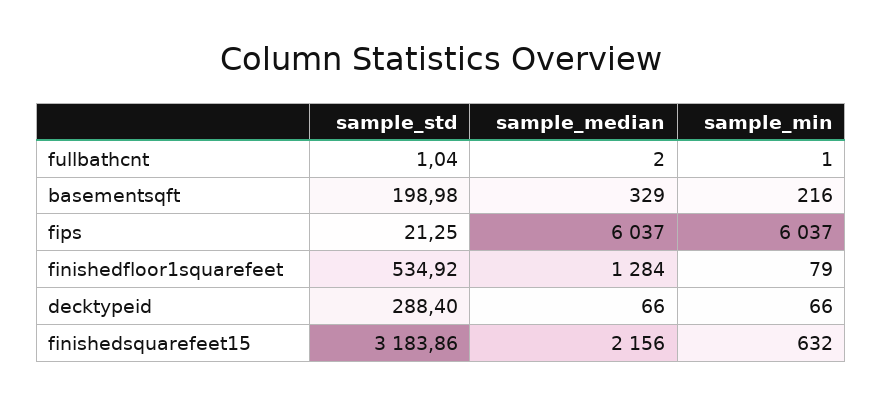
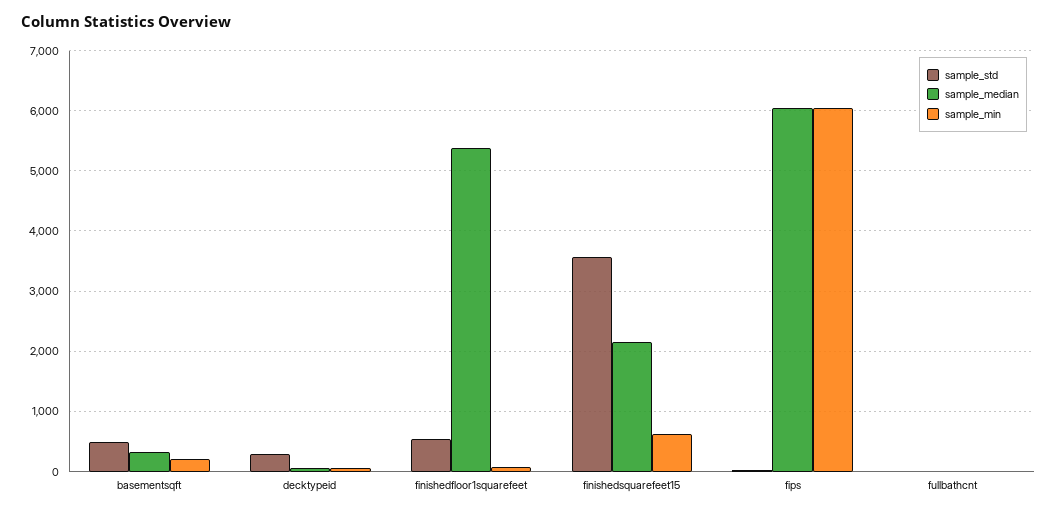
sample_std, basementsqft: 198.98 -> 500
sample_median, finishedfloor1squarefeet: 1284 -> 5400
sample_std, finishedsquarefeet15: 3183.86 -> 3600

